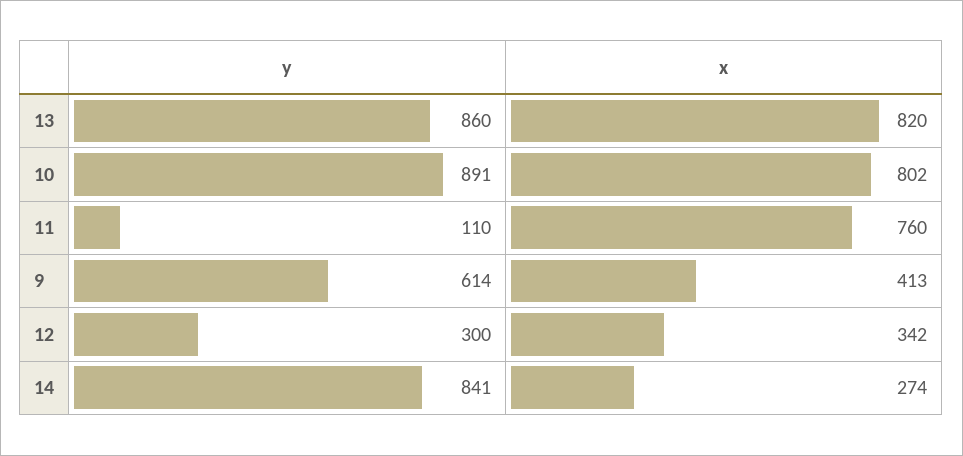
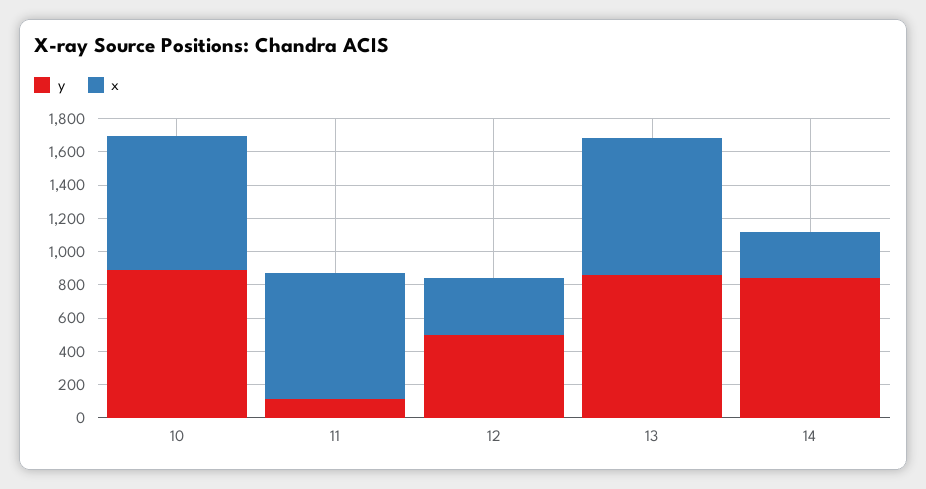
y, 9: 614 -> none
x, 9: 413 -> none
y, 12: 300 -> 500

